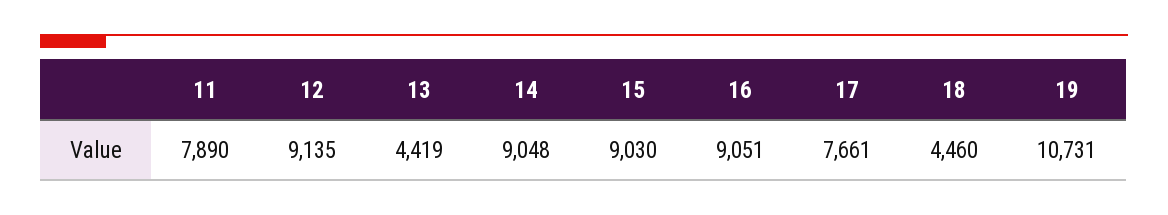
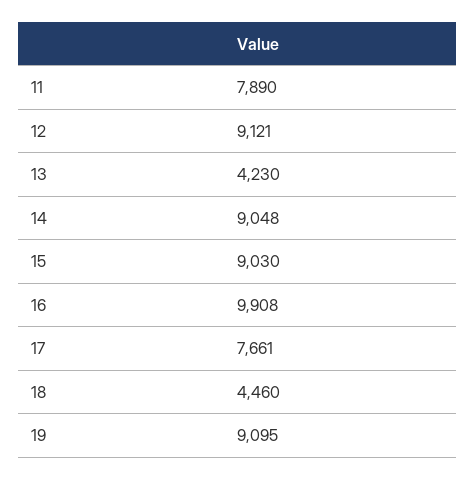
12: 9135 -> 9121
13: 4419 -> 4230
16: 9051 -> 9908
19: 10731 -> 9095

